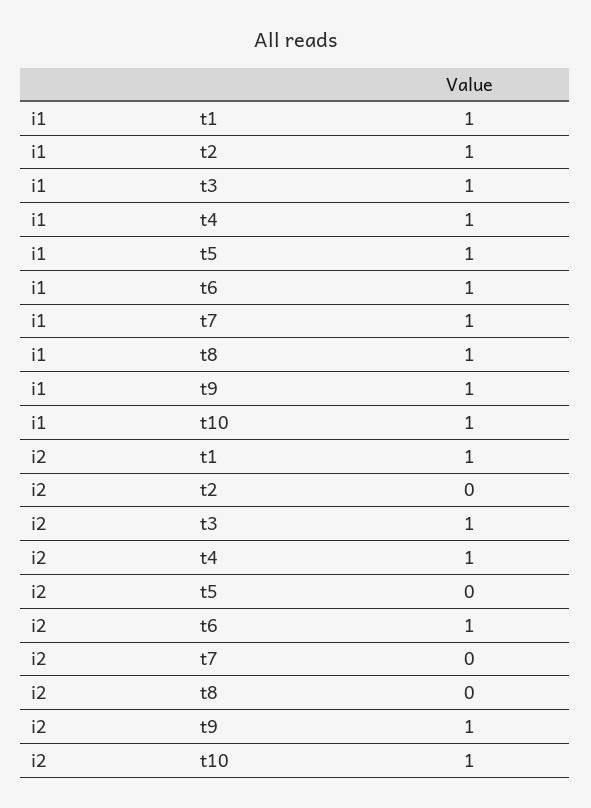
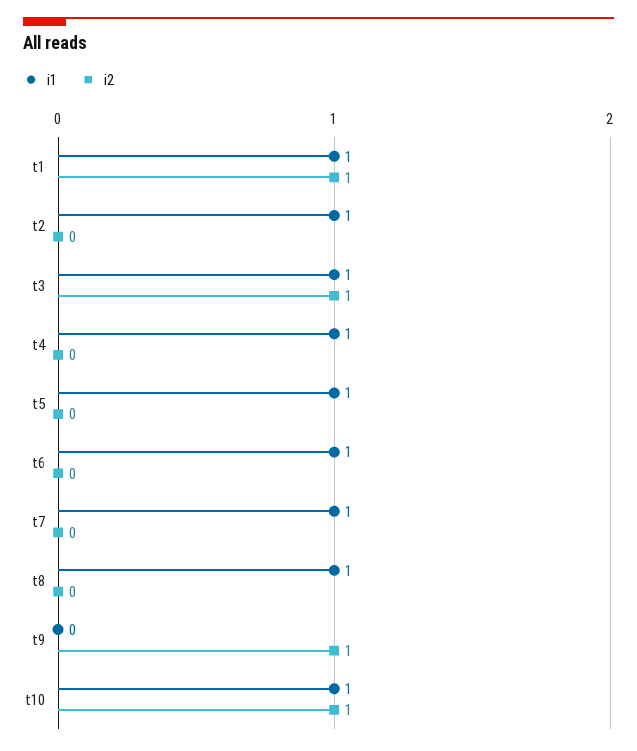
i1, t9: 1 -> 0
i2, t4: 1 -> 0
i2, t6: 1 -> 0

